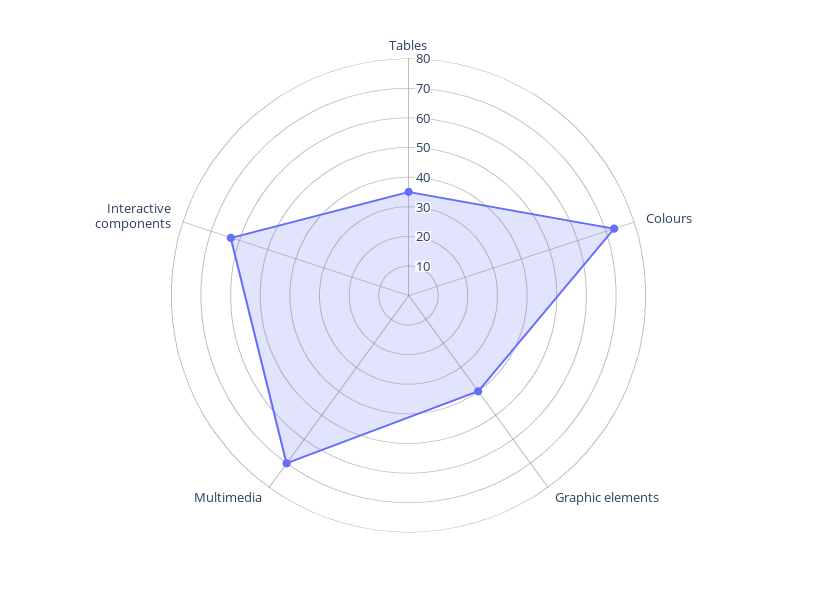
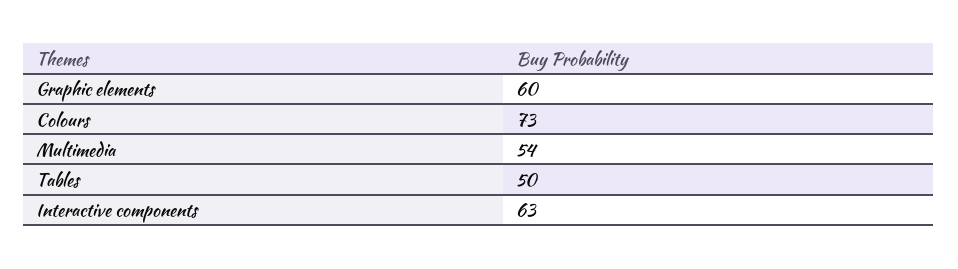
Tables: 35 -> 50
Graphic elements: 40 -> 60
Multimedia: 70 -> 54

